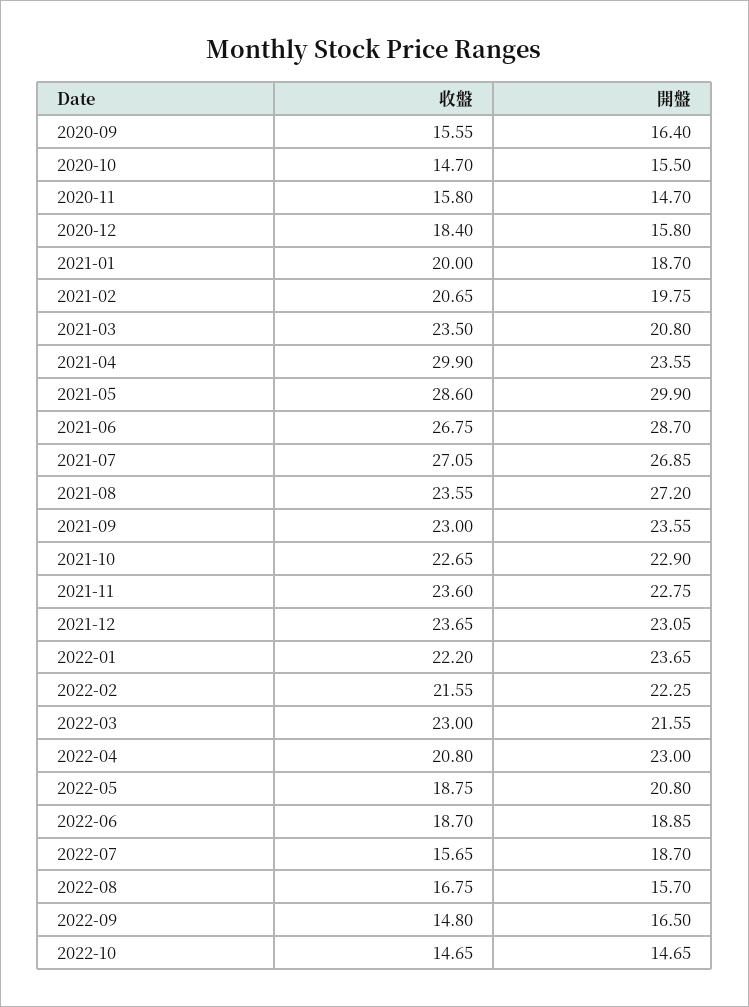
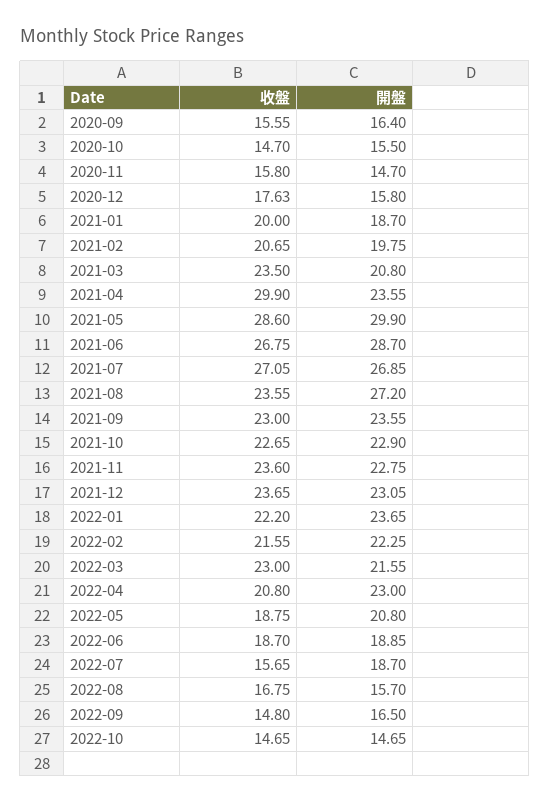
收盤, 2020-12: 18.4 -> 17.63

